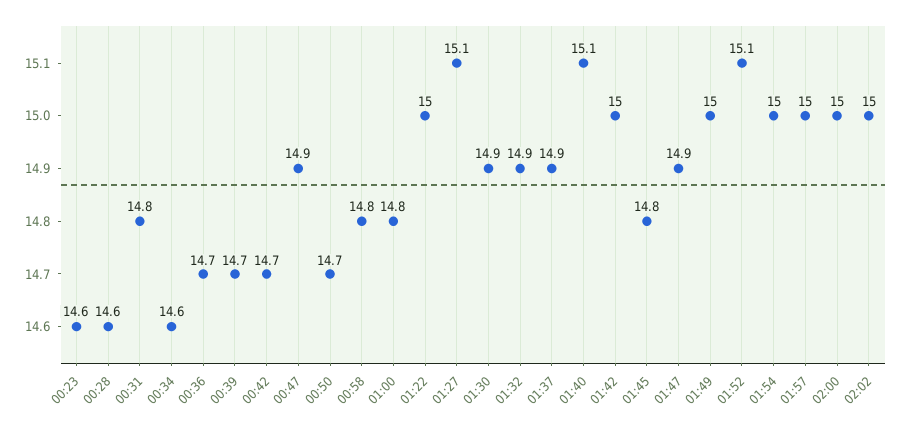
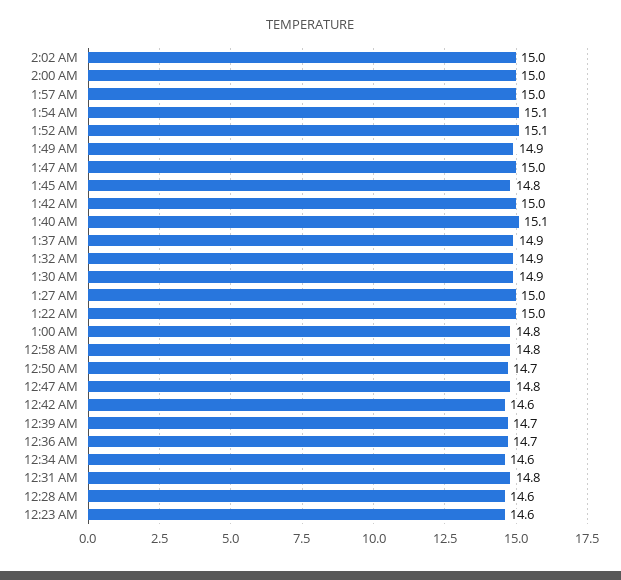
00:42: 14.7 -> 14.6
00:47: 14.9 -> 14.8
01:27: 15.1 -> 15
01:47: 14.9 -> 15
01:49: 15 -> 14.9
01:54: 15 -> 15.1

